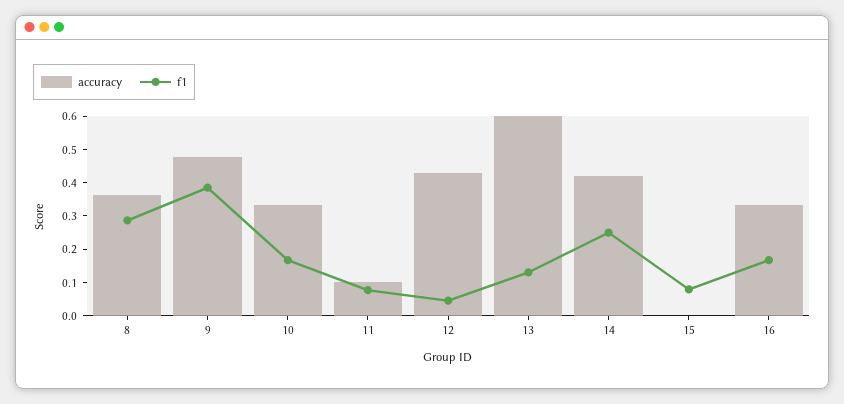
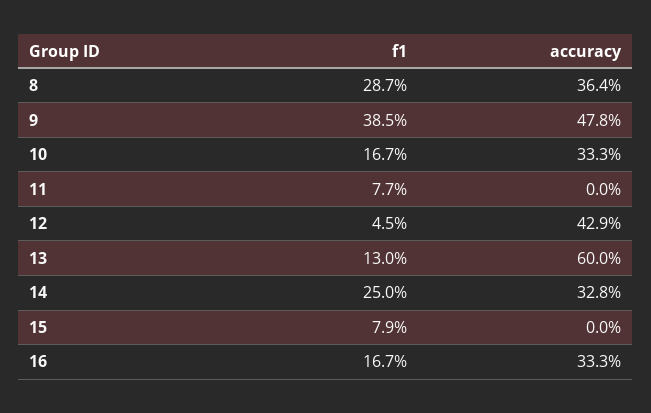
accuracy, 11: 0.1 -> 0
accuracy, 14: 0.425 -> 0.328

